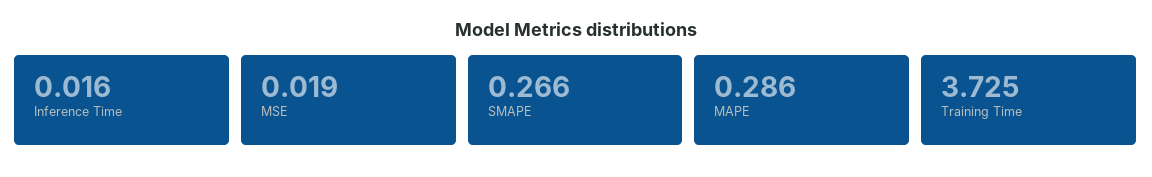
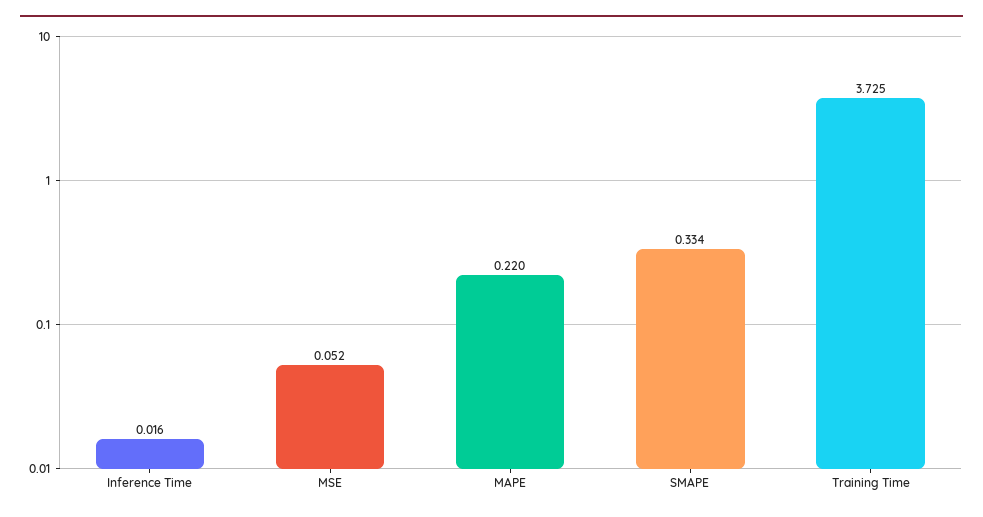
MSE: 0.019 -> 0.052
SMAPE: 0.266 -> 0.334
MAPE: 0.286 -> 0.22

